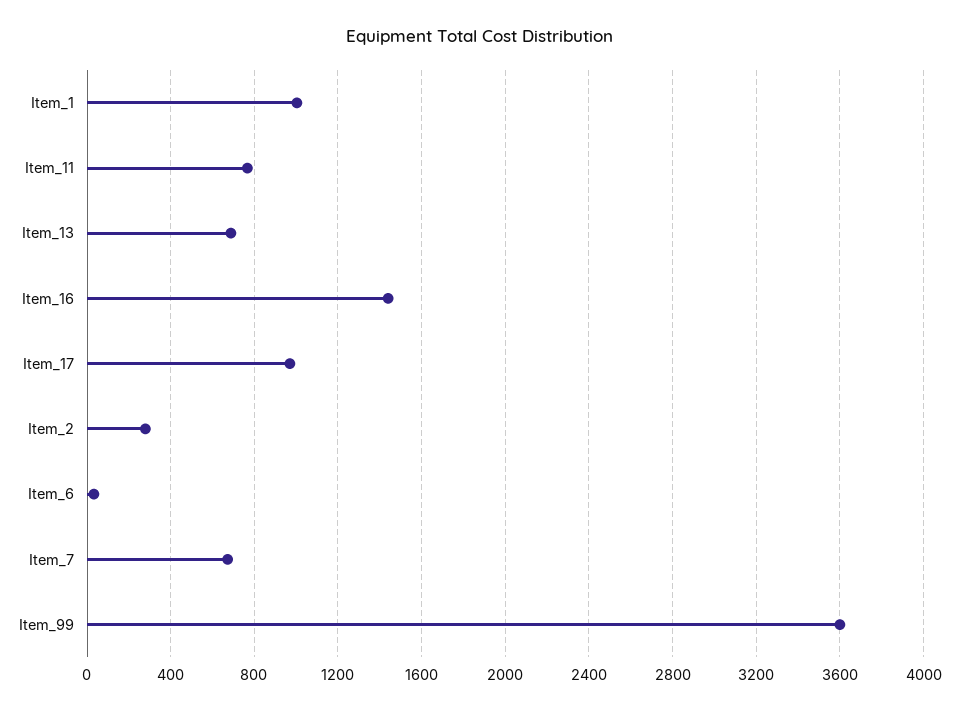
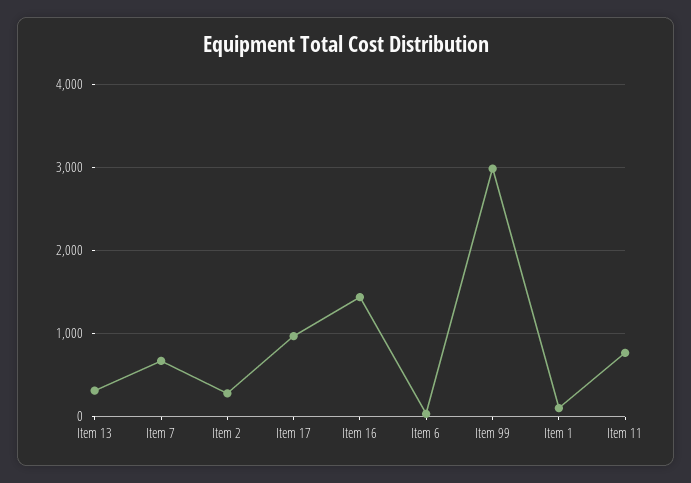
Item_1: 1000 -> 100
Item_13: 700 -> 300
Item_99: 3600 -> 3000

